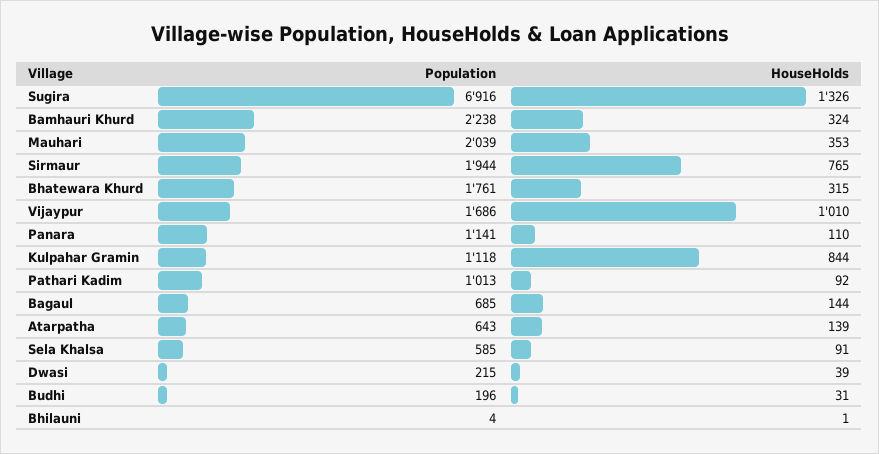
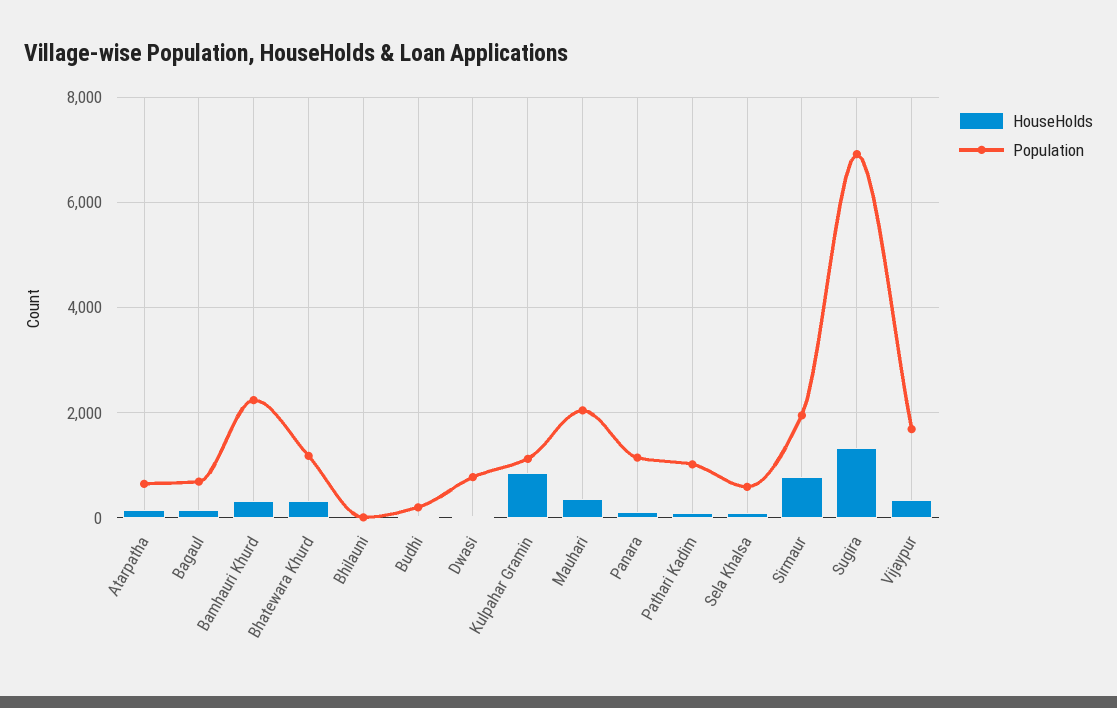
Population, Bhatewara Khurd: 1761 -> 1200
HouseHolds, Vijaypur: 1010 -> 400
Population, Dwasi: 215 -> 800

